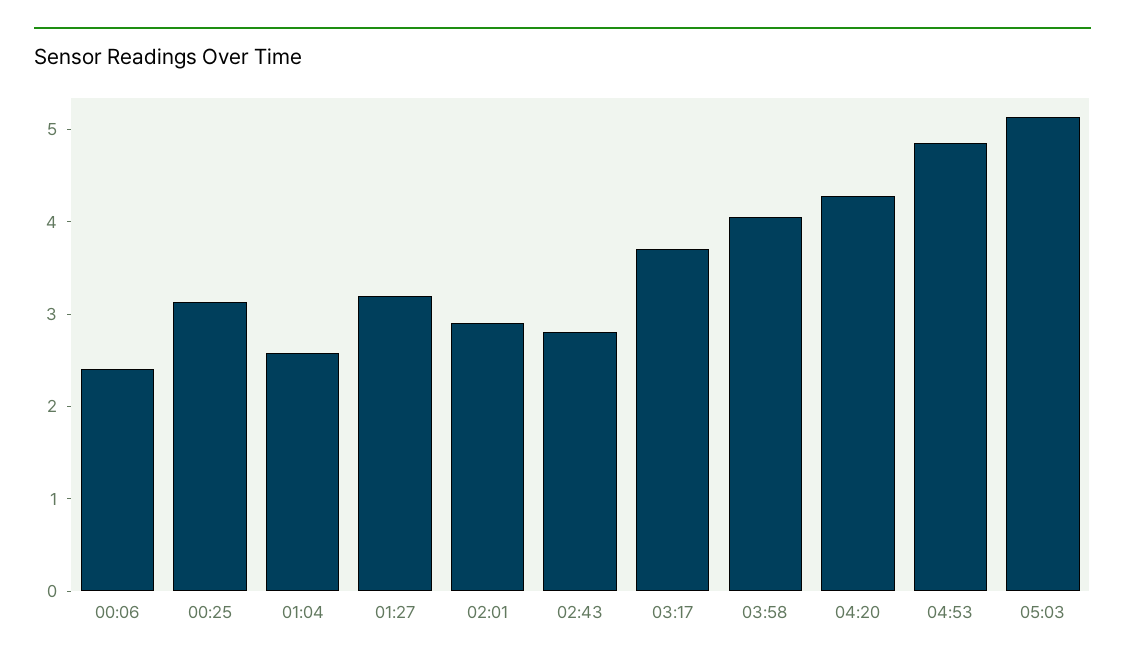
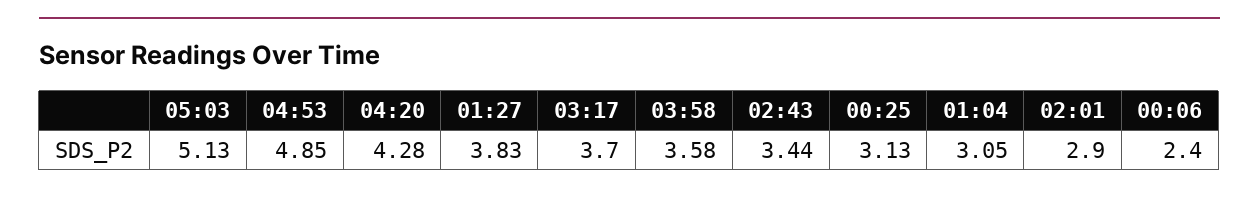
01:04: 2.6 -> 3.05
01:27: 3.2 -> 3.83
02:43: 2.8 -> 3.44
03:58: 4 -> 3.58

